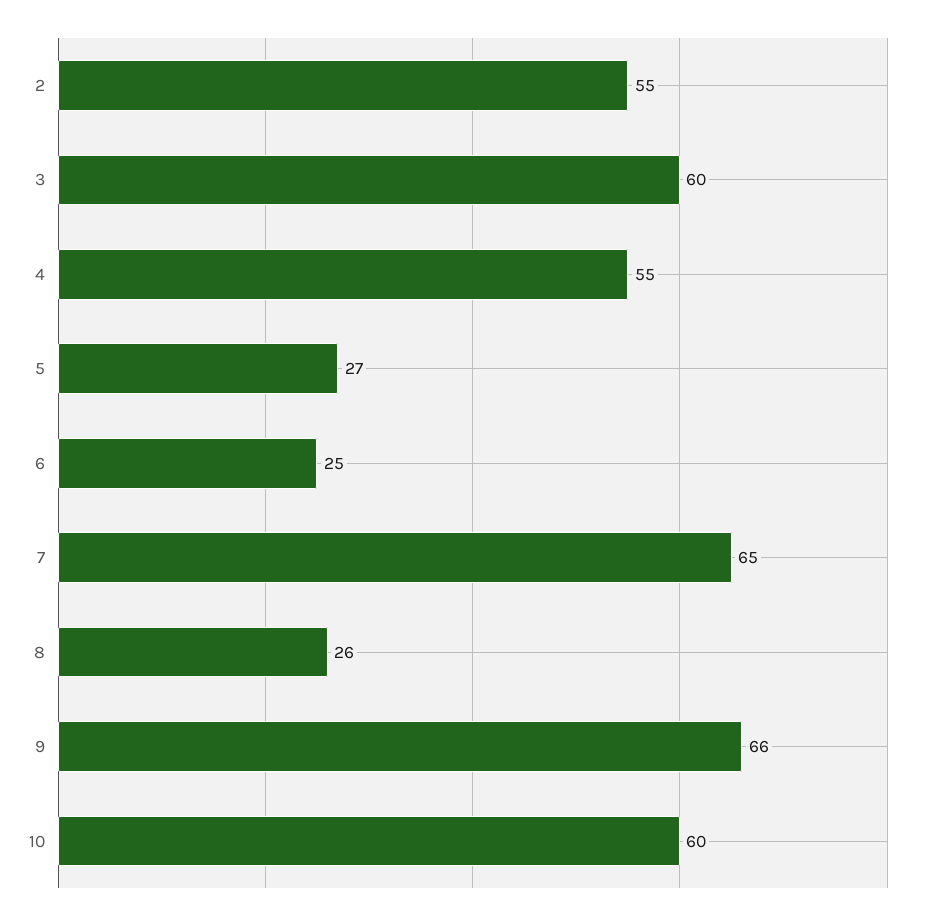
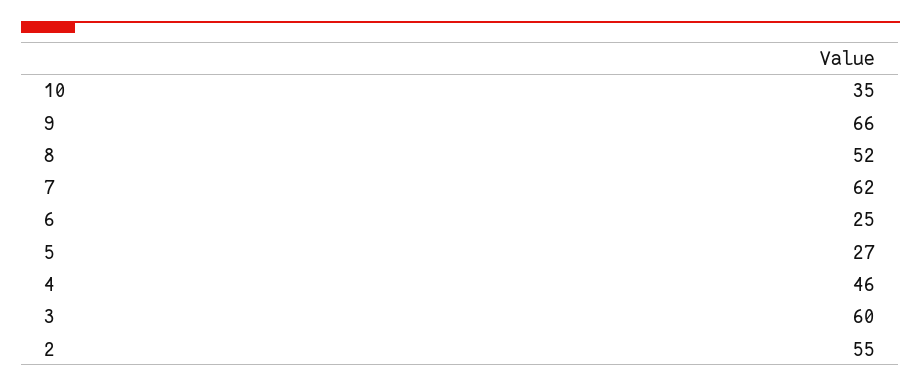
4: 55 -> 46
7: 65 -> 62
8: 26 -> 52
10: 60 -> 35

